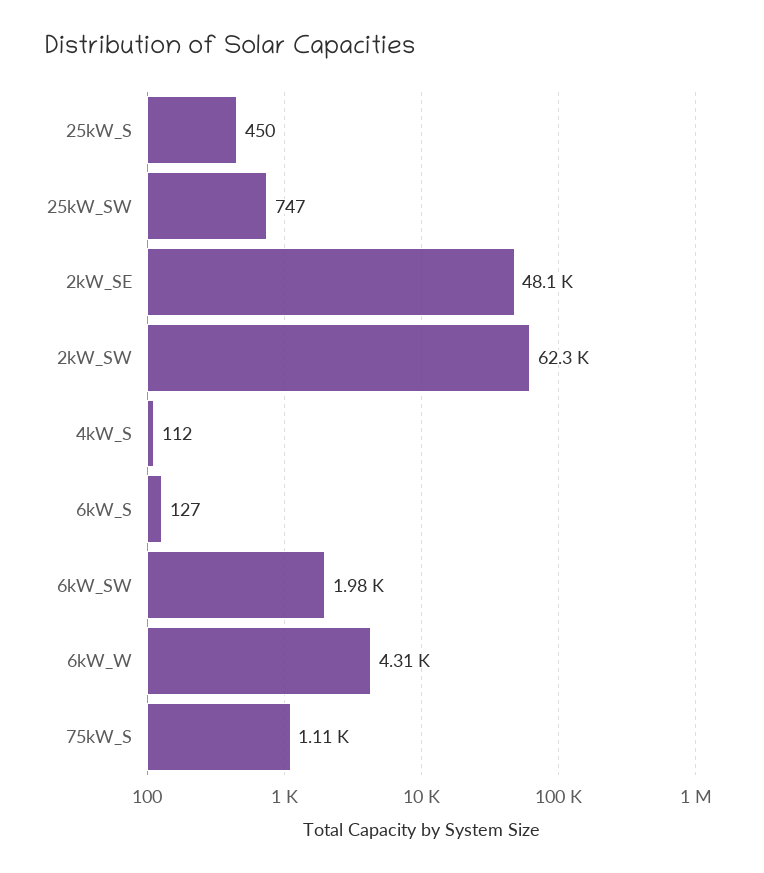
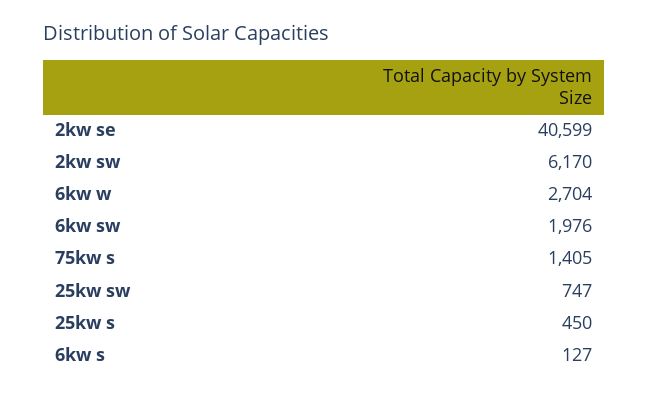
2kW_SE: 48100 -> 40599
2kW_SW: 62300 -> 6170
4kW_S: 112 -> none
6kW_W: 4310 -> 2704
75kW_S: 1110 -> 1405

